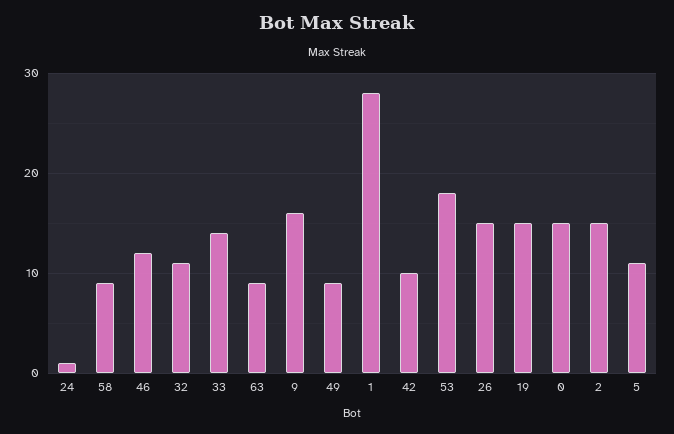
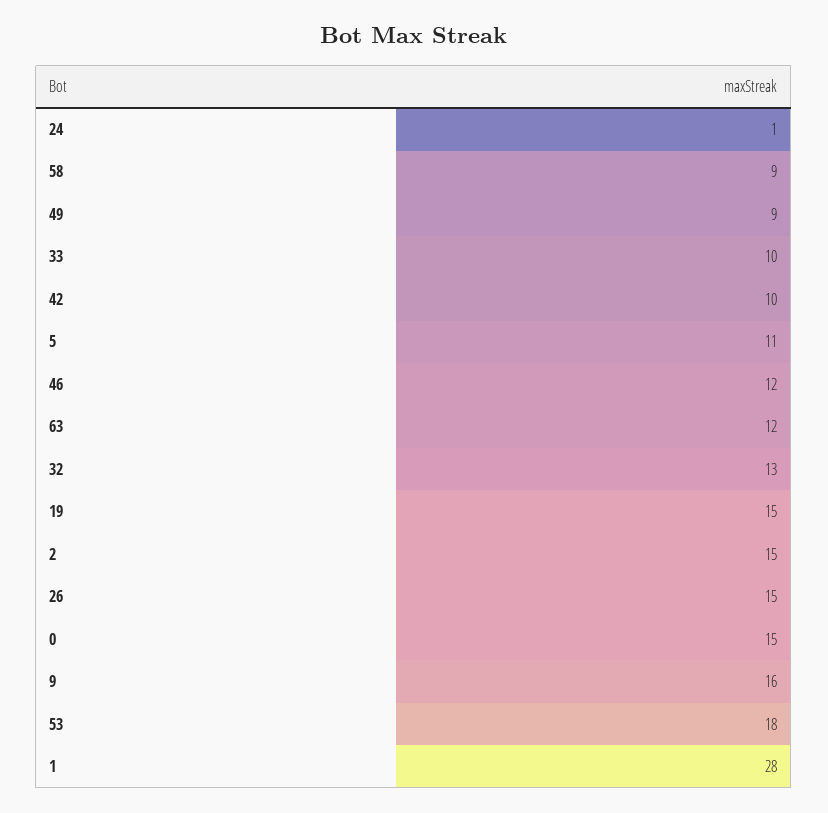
32: 11 -> 13
33: 14 -> 10
63: 9 -> 12

